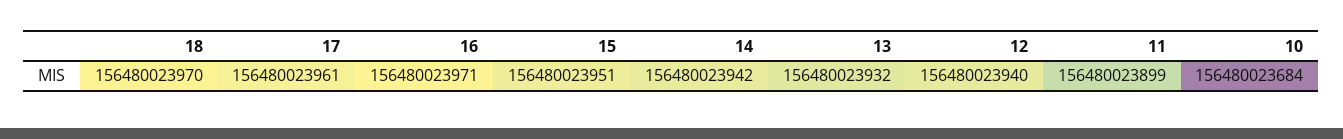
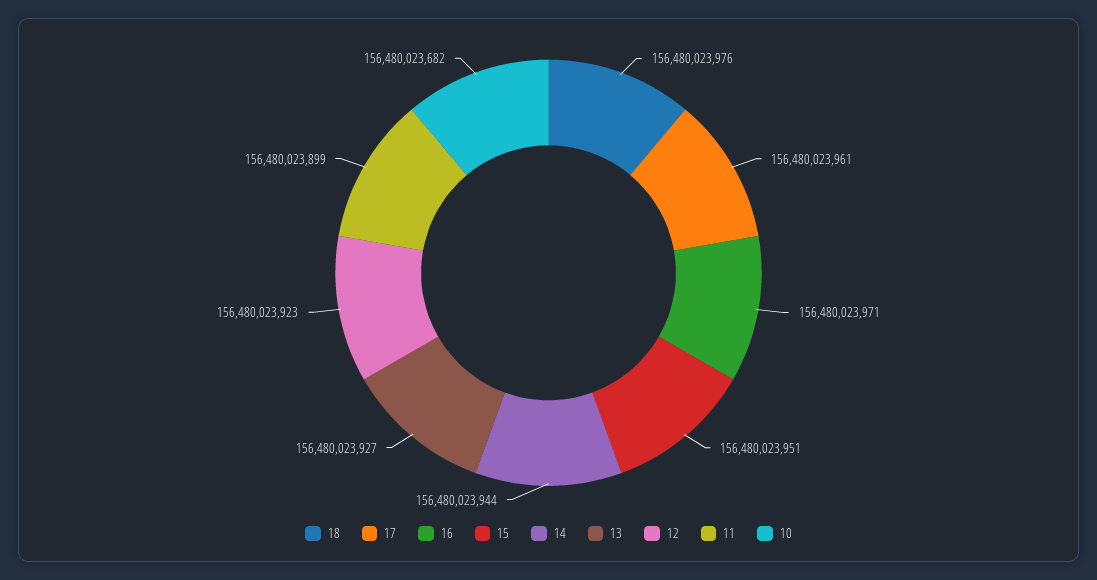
18: 156480023970 -> 156480023976
14: 156480023942 -> 156480023944
13: 156480023932 -> 156480023927
12: 156480023940 -> 156480023923
10: 156480023684 -> 156480023682

